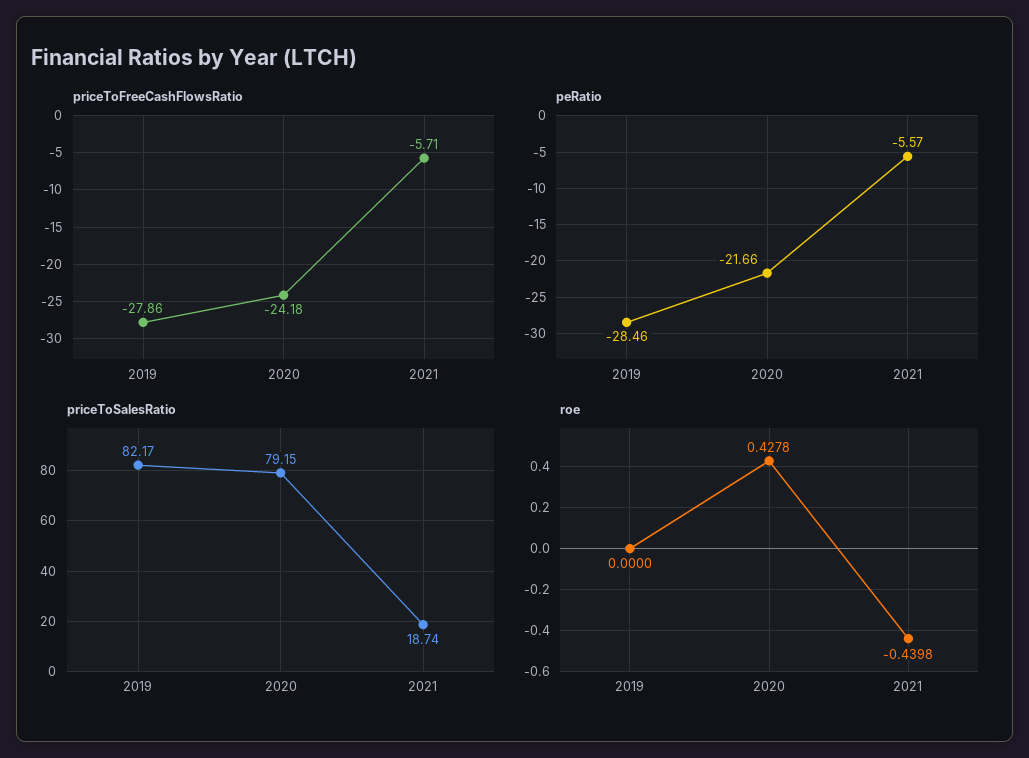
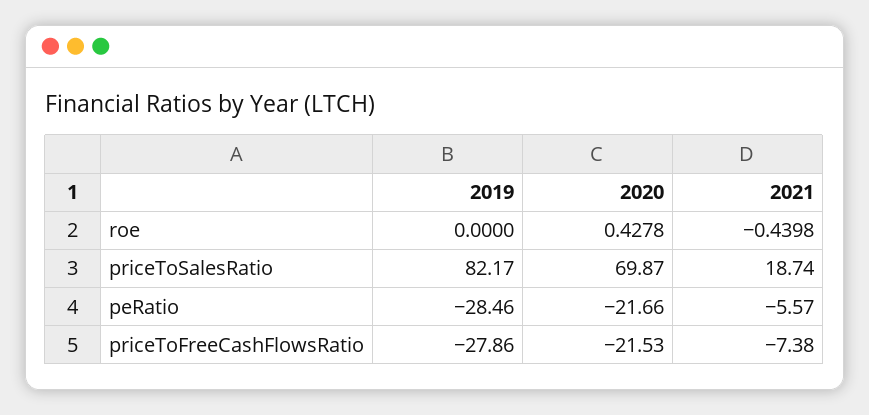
priceToFreeCashFlowsRatio, 2020: -24.18 -> -21.53
priceToFreeCashFlowsRatio, 2021: -5.71 -> -7.38
priceToSalesRatio, 2020: 79.15 -> 69.87

